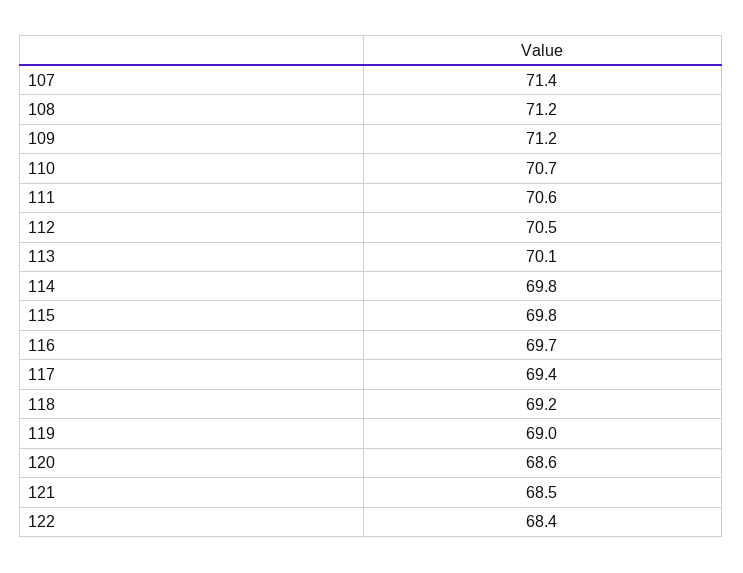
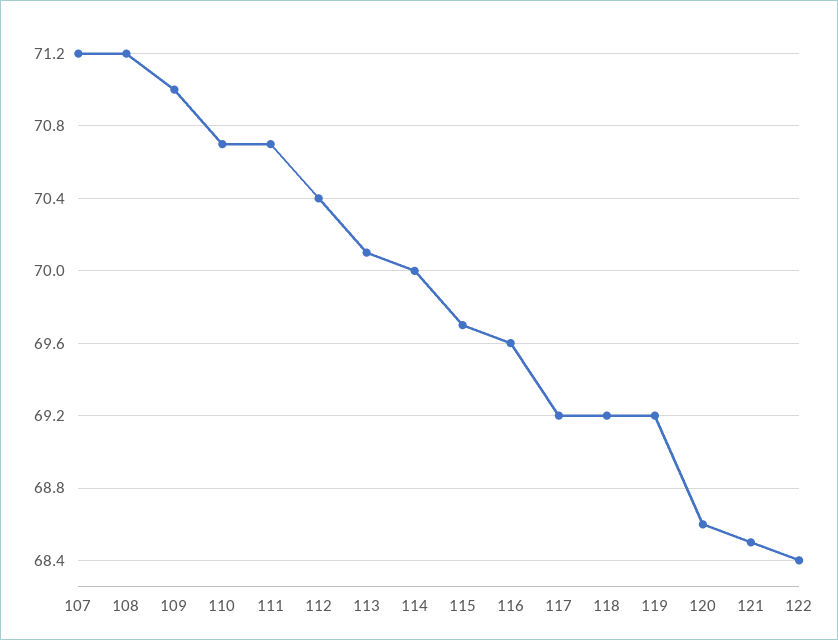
107: 71.4 -> 71.2
109: 71.2 -> 71
111: 70.6 -> 70.7
112: 70.5 -> 70.4
114: 69.8 -> 70
115: 69.8 -> 69.7
116: 69.7 -> 69.6
117: 69.4 -> 69.2
119: 69 -> 69.2

